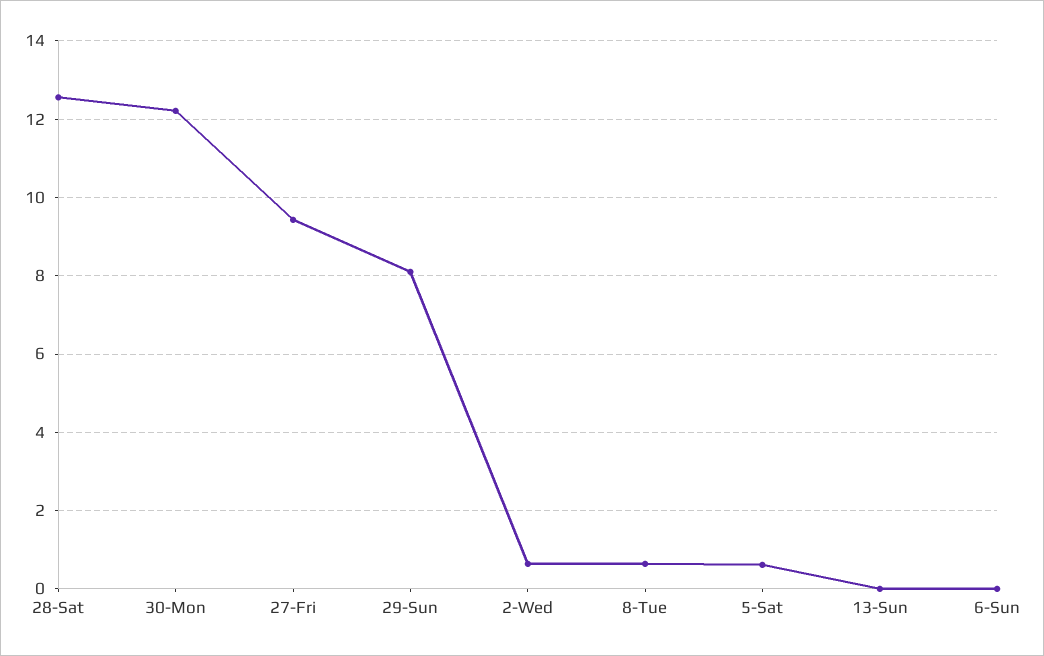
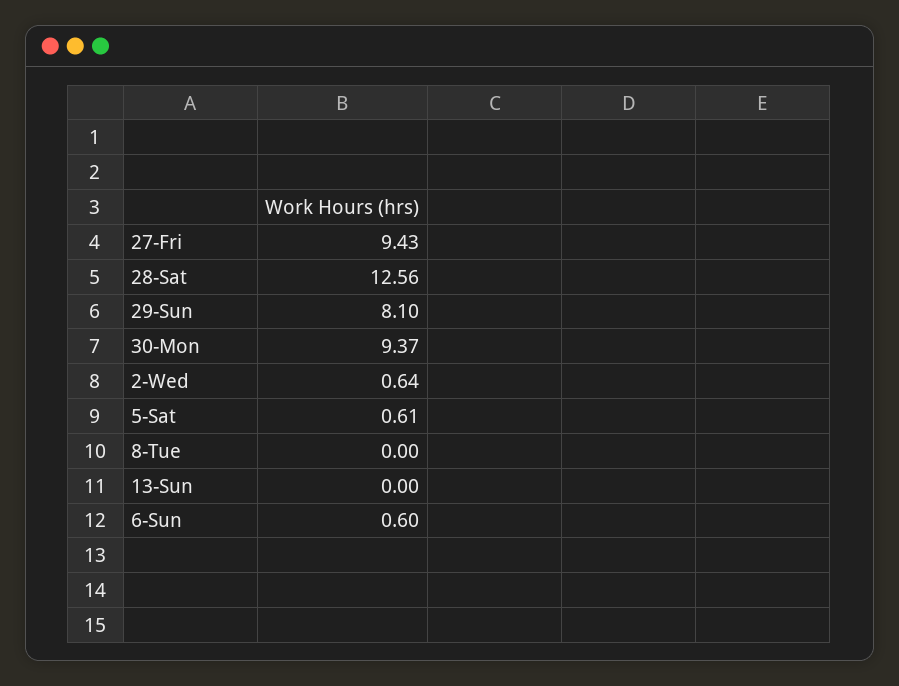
30-Mon: 12.2 -> 9.37
8-Tue: 0.6 -> 0
6-Sun: 0 -> 0.6

